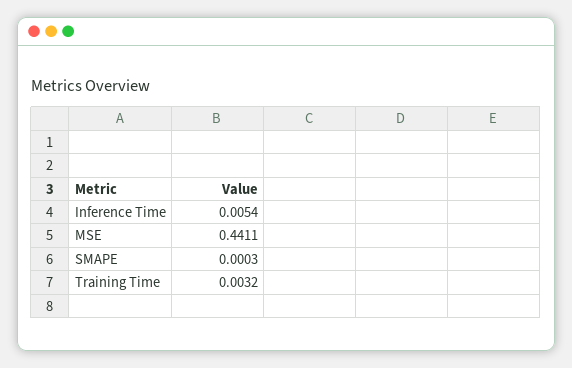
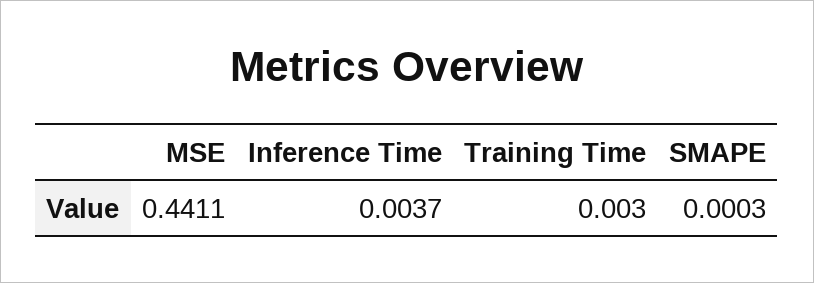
Inference Time: 0.0054 -> 0.0037
Training Time: 0.0032 -> 0.003

